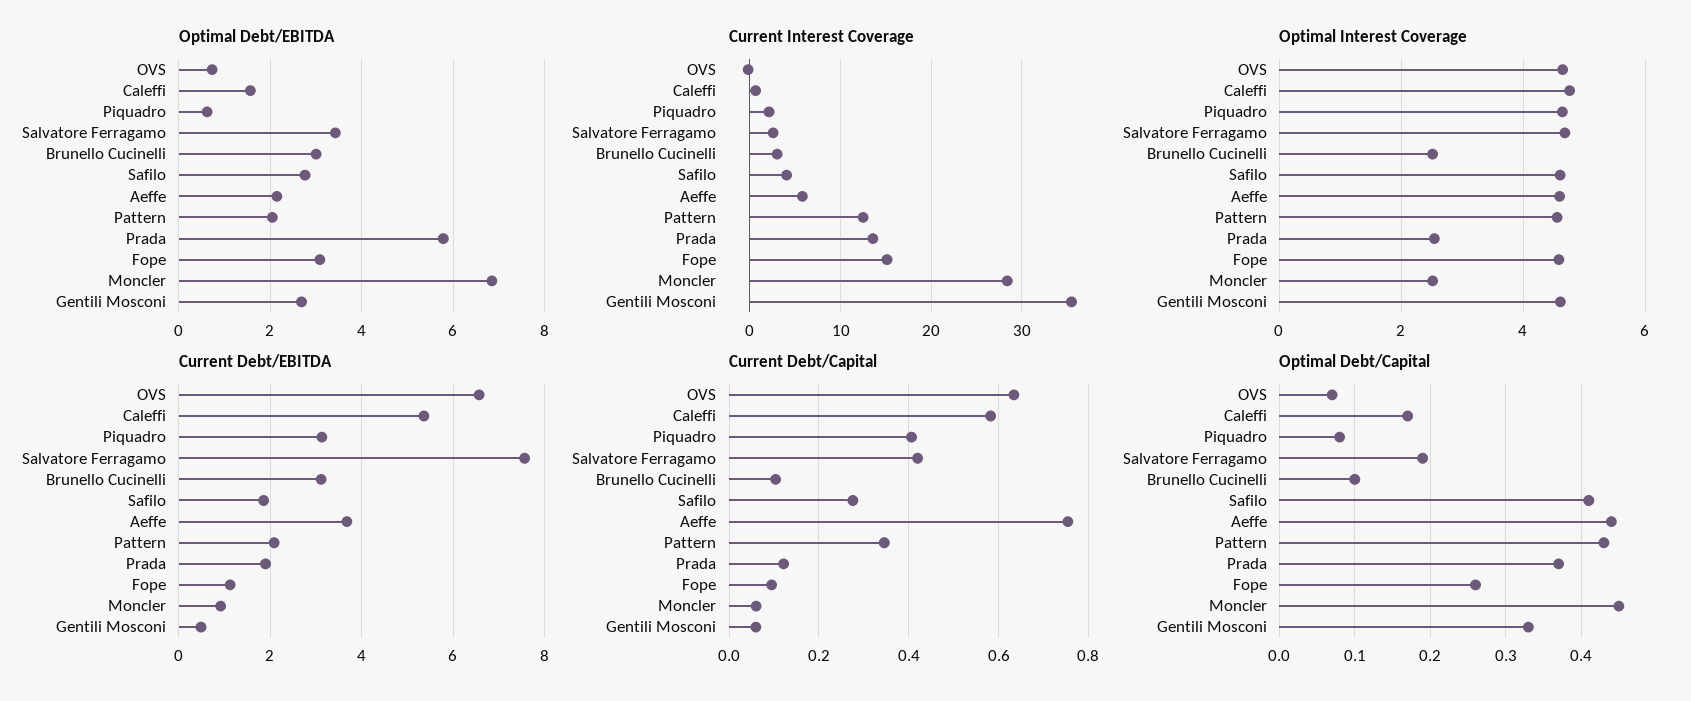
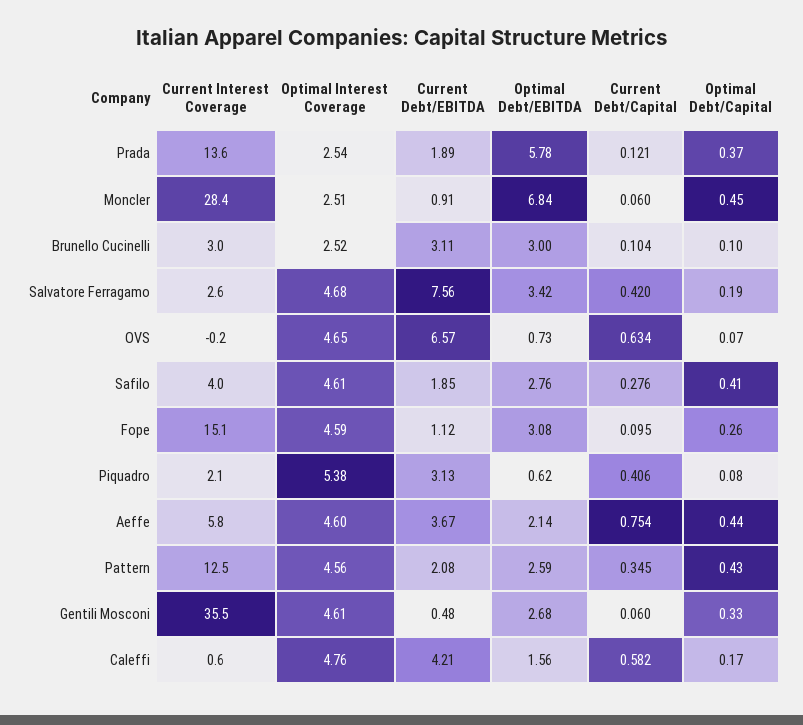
Optimal Debt/EBITDA, Pattern: 2 -> 2.59
Optimal Interest Coverage, Piquadro: 4.6 -> 5.38
Current Debt/EBITDA, Caleffi: 5.4 -> 4.21

